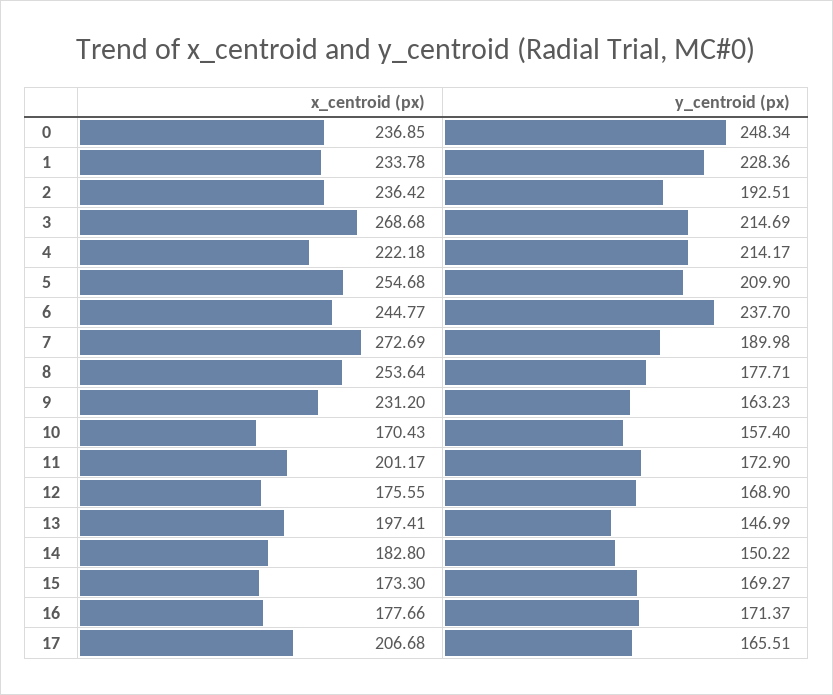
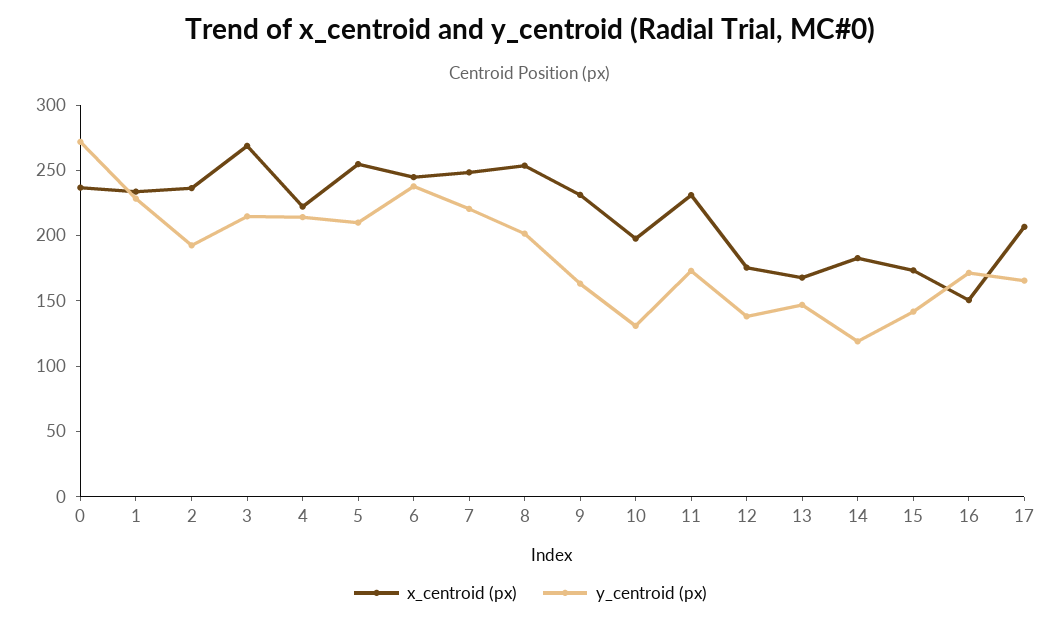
y_centroid (px), 0: 248.34 -> 270
x_centroid (px), 7: 272.69 -> 250
y_centroid (px), 7: 189.98 -> 220
y_centroid (px), 8: 177.71 -> 200
x_centroid (px), 10: 170.43 -> 200
y_centroid (px), 10: 157.4 -> 130
x_centroid (px), 11: 201.17 -> 230
y_centroid (px), 12: 168.9 -> 140
x_centroid (px), 13: 197.41 -> 170
y_centroid (px), 14: 150.22 -> 120
y_centroid (px), 15: 169.27 -> 140
x_centroid (px), 16: 177.66 -> 150

